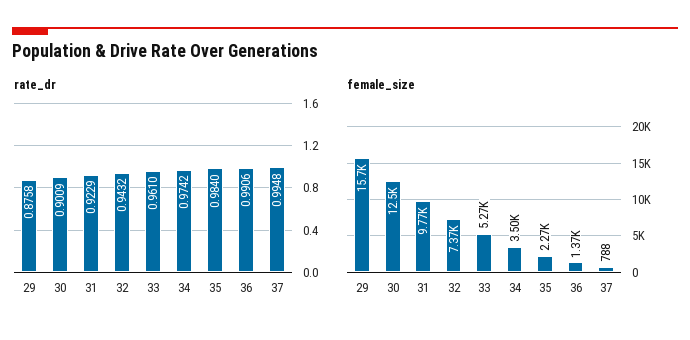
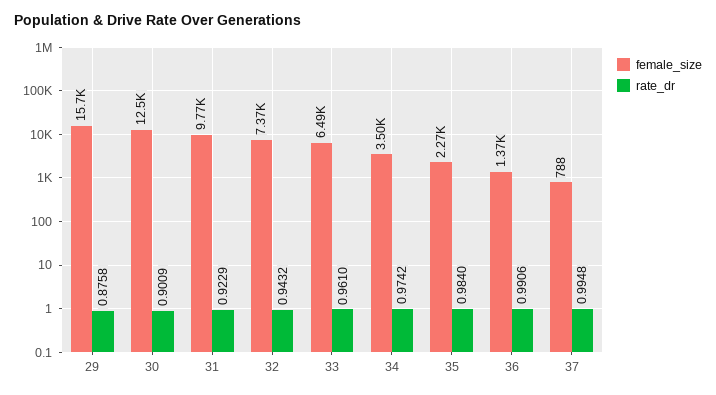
female_size, 33: 5270 -> 6490

